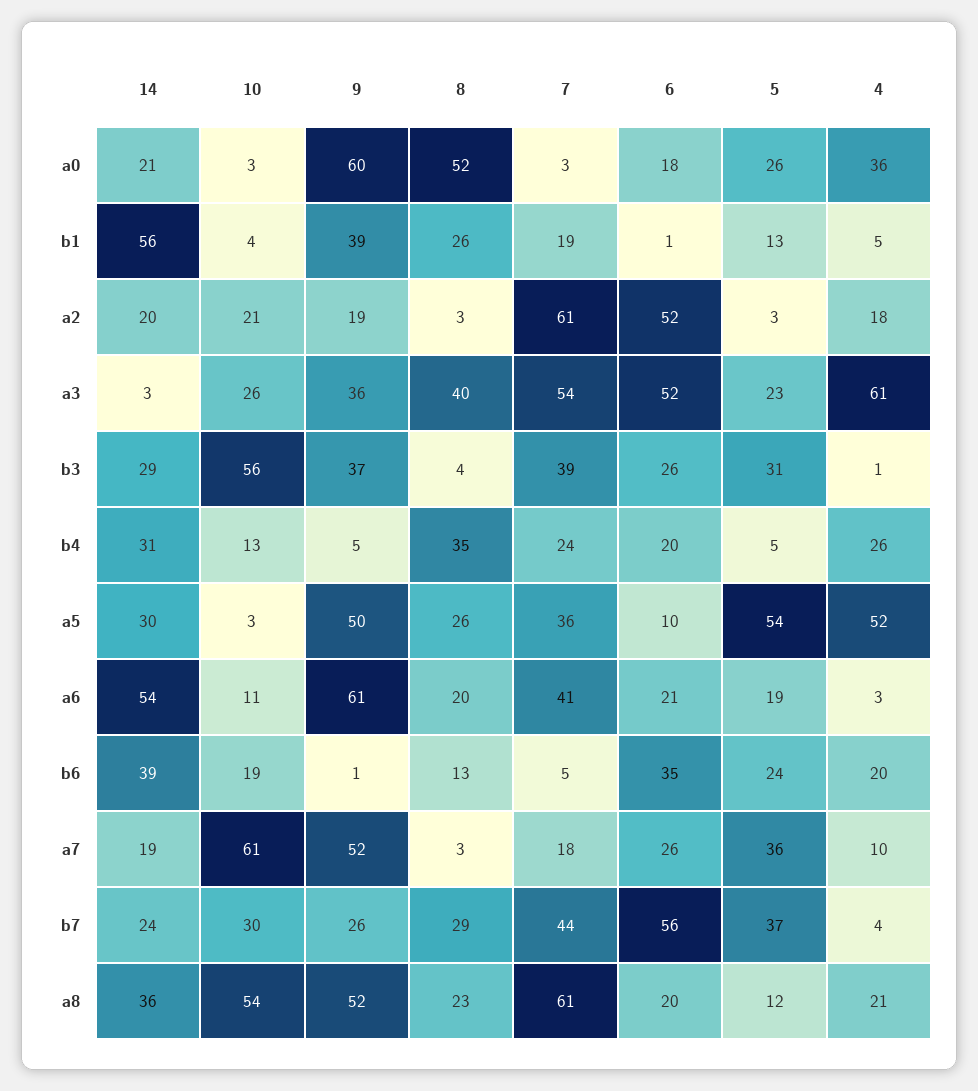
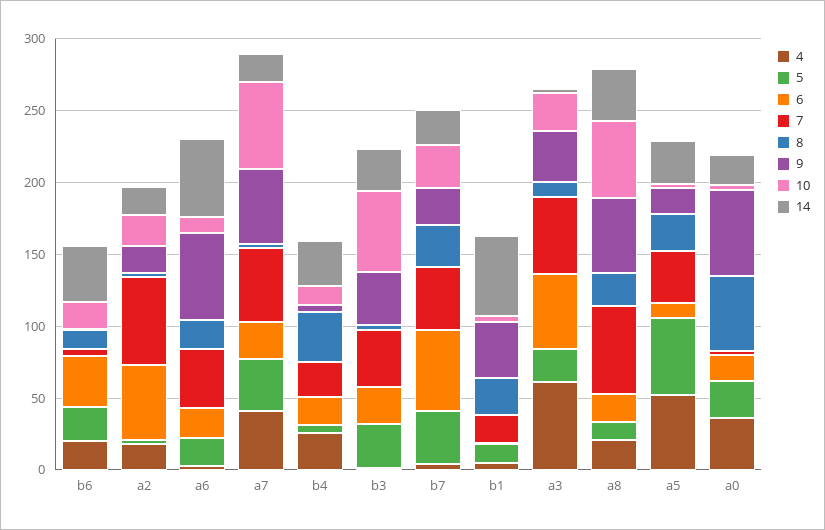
8, a3: 40 -> 10
9, a5: 50 -> 20
7, a7: 18 -> 50
4, a7: 10 -> 40

